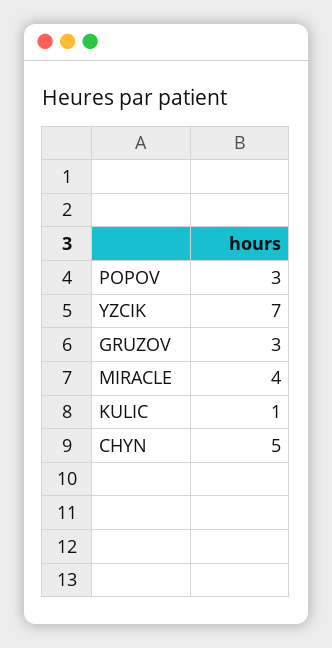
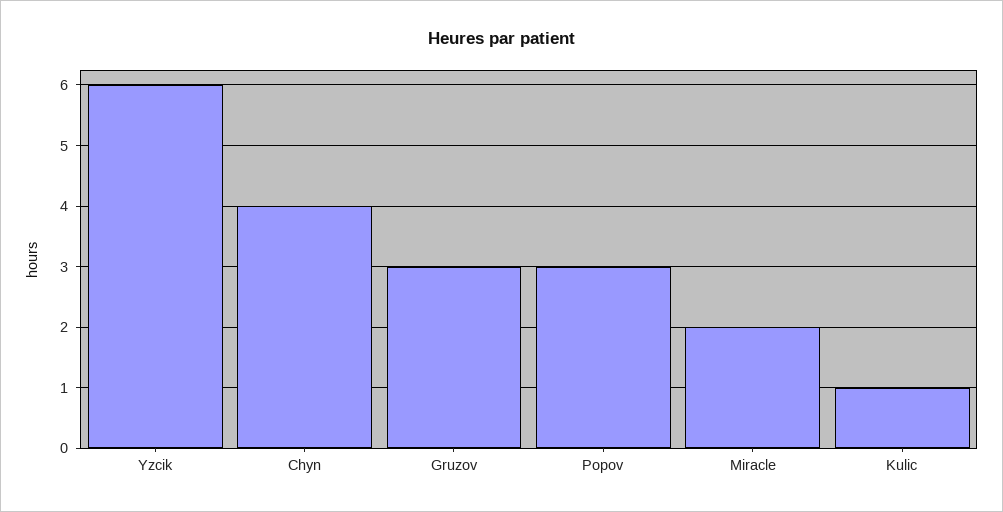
YZCIK: 7 -> 6
MIRACLE: 4 -> 2
CHYN: 5 -> 4

